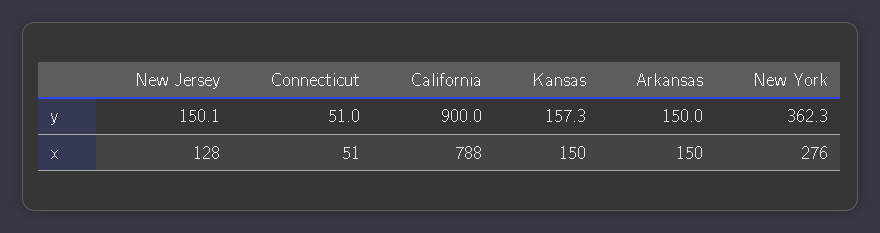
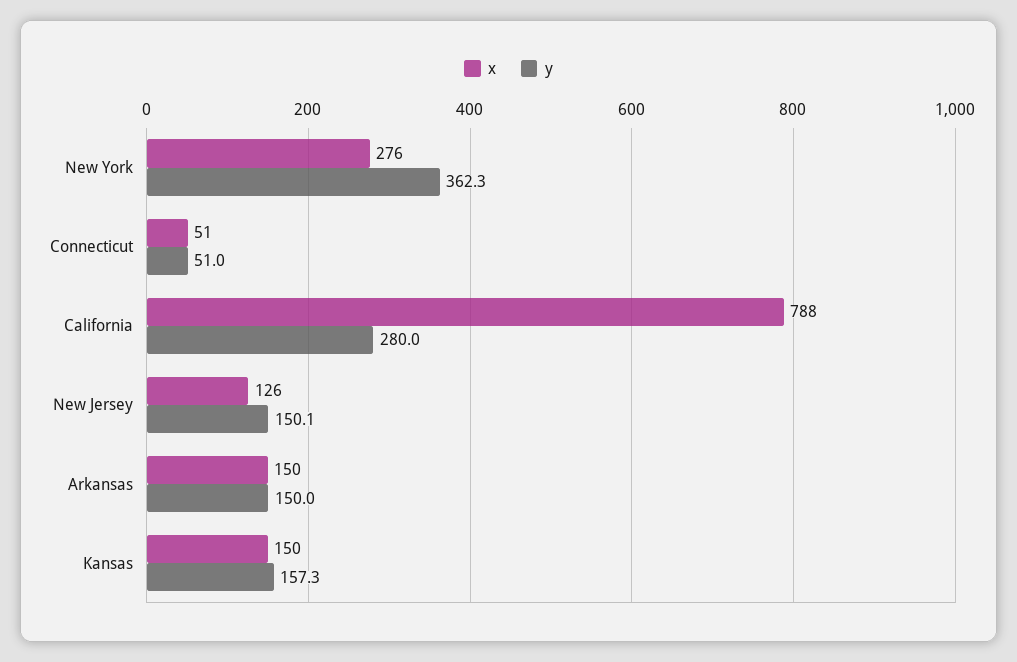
y, California: 900 -> 280
x, New Jersey: 128 -> 126

